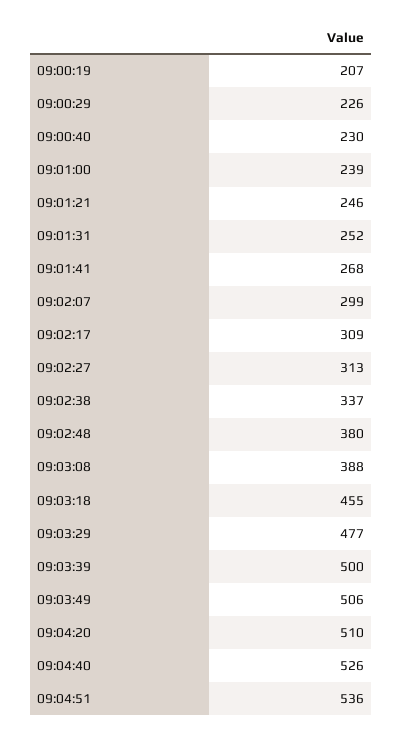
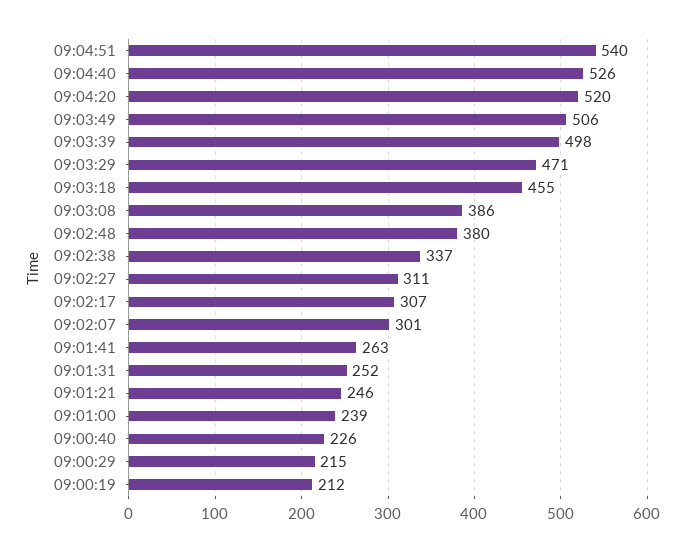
09:00:19: 207 -> 212
09:00:29: 226 -> 215
09:00:40: 230 -> 226
09:01:41: 268 -> 263
09:02:07: 299 -> 301
09:02:17: 309 -> 307
09:02:27: 313 -> 311
09:03:08: 388 -> 386
09:03:29: 477 -> 471
09:03:39: 500 -> 498
09:04:20: 510 -> 520
09:04:51: 536 -> 540

